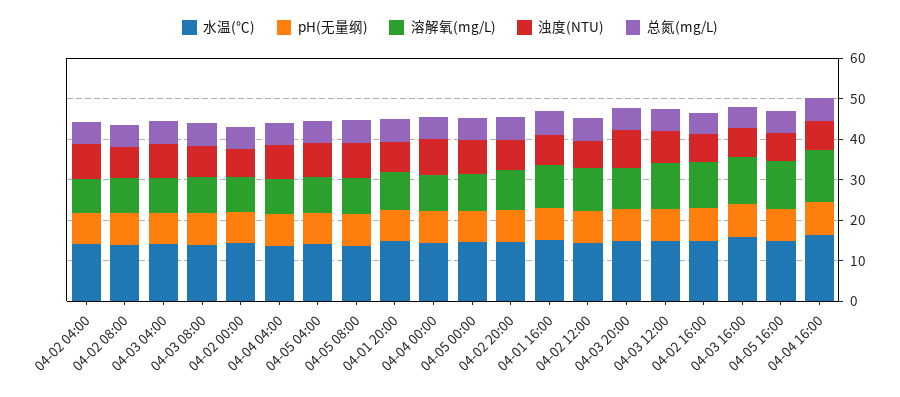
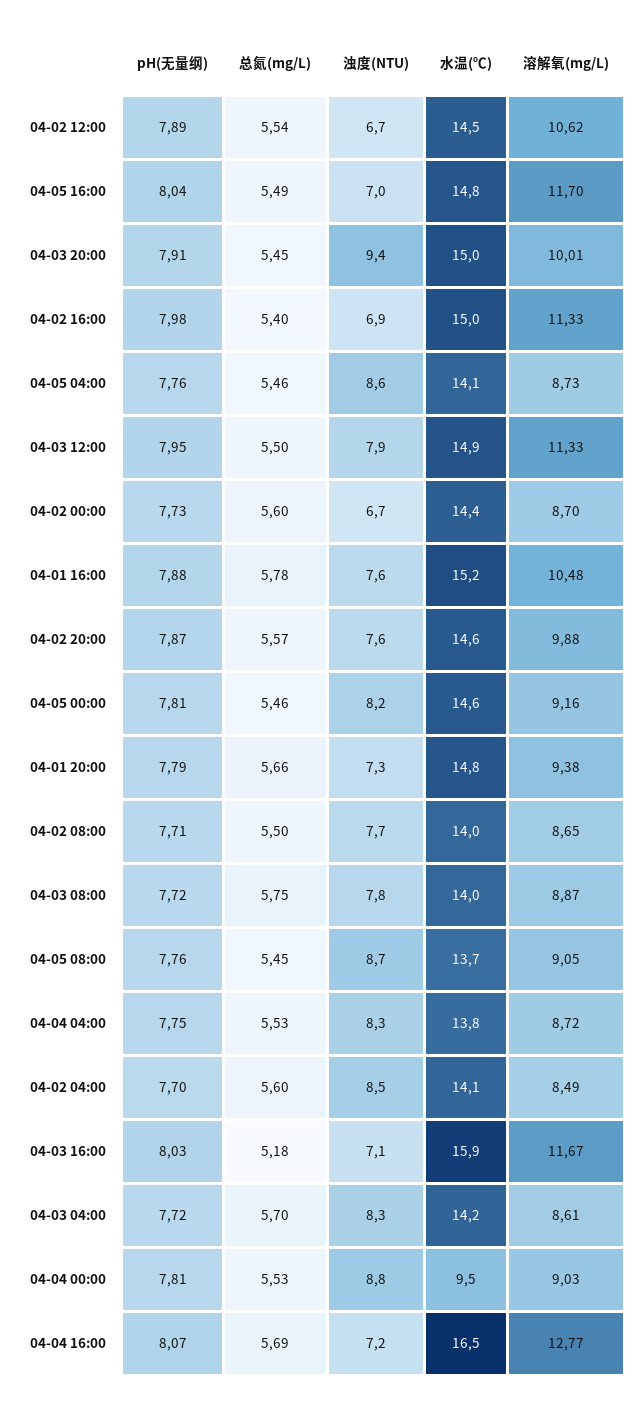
水温(℃), 04-04 00:00: 14 -> 9.5

